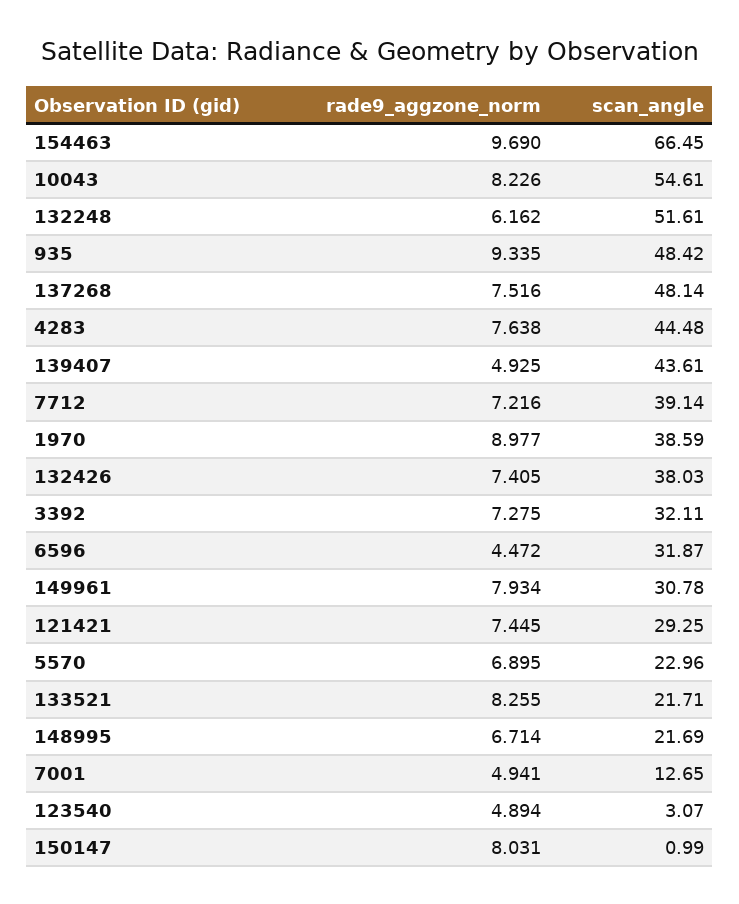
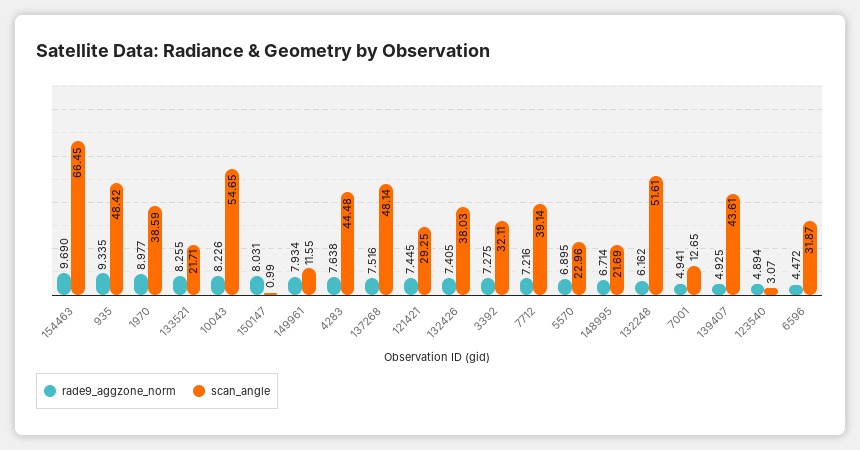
scan_angle, 10043: 54.61 -> 54.65
scan_angle, 149961: 30.78 -> 11.55

